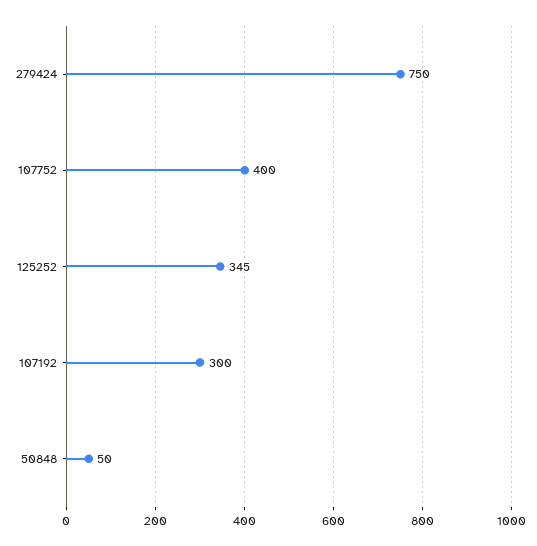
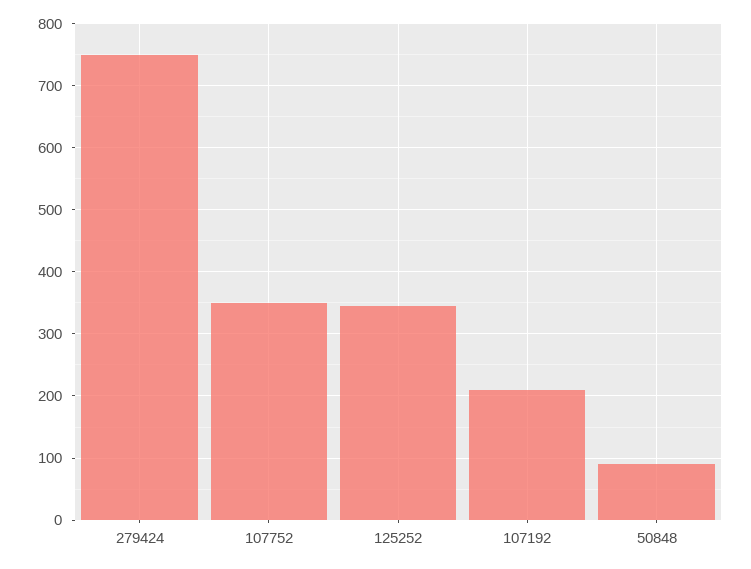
107752: 400 -> 350
107192: 300 -> 210
50848: 50 -> 90

